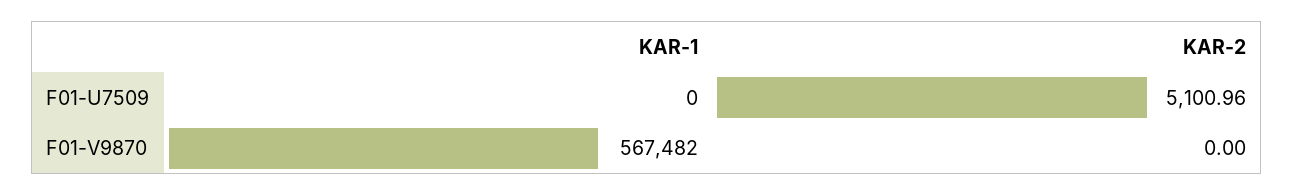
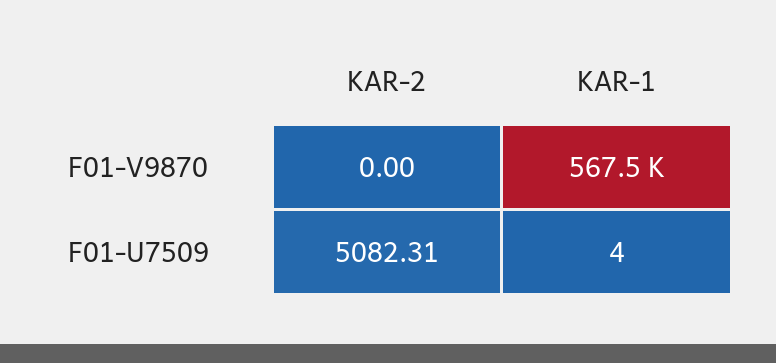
KAR-1, F01-U7509: 0 -> 4
KAR-2, F01-U7509: 5100.96 -> 5082.31

